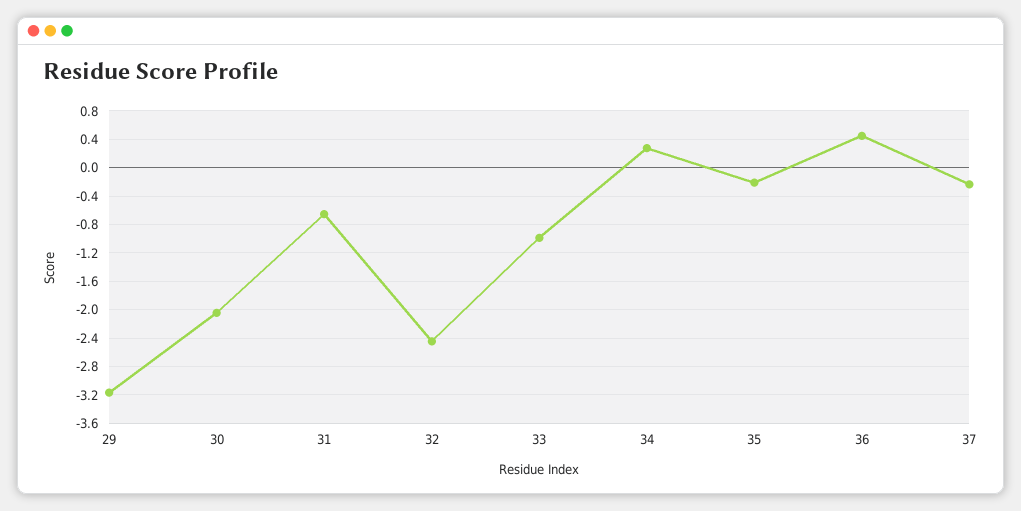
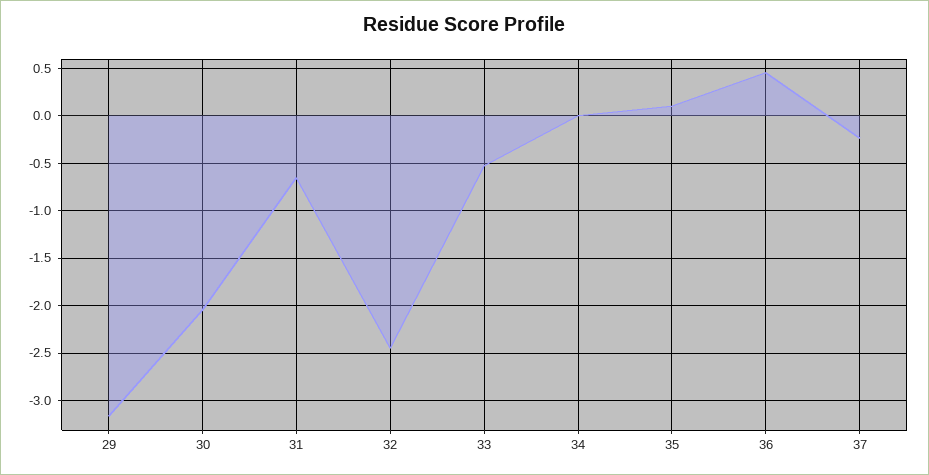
33: -1 -> -0.5
34: 0.3 -> 0
35: -0.2 -> 0.1

